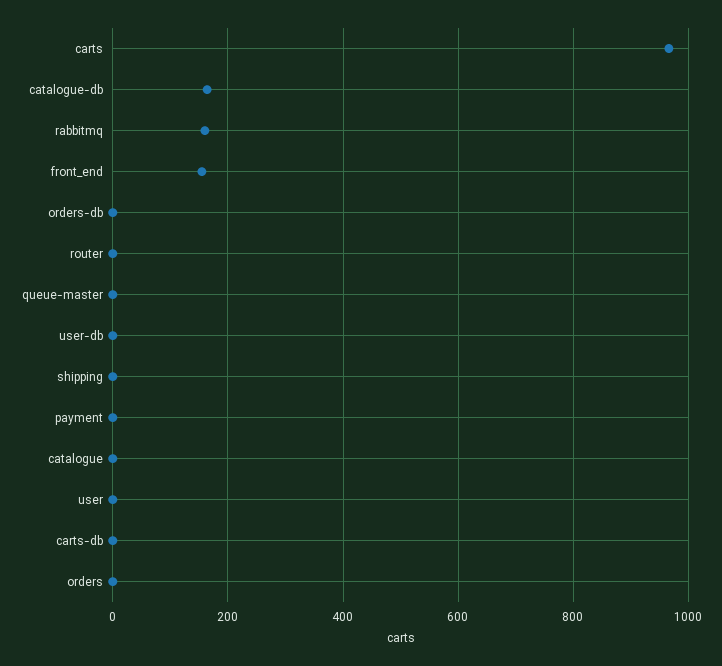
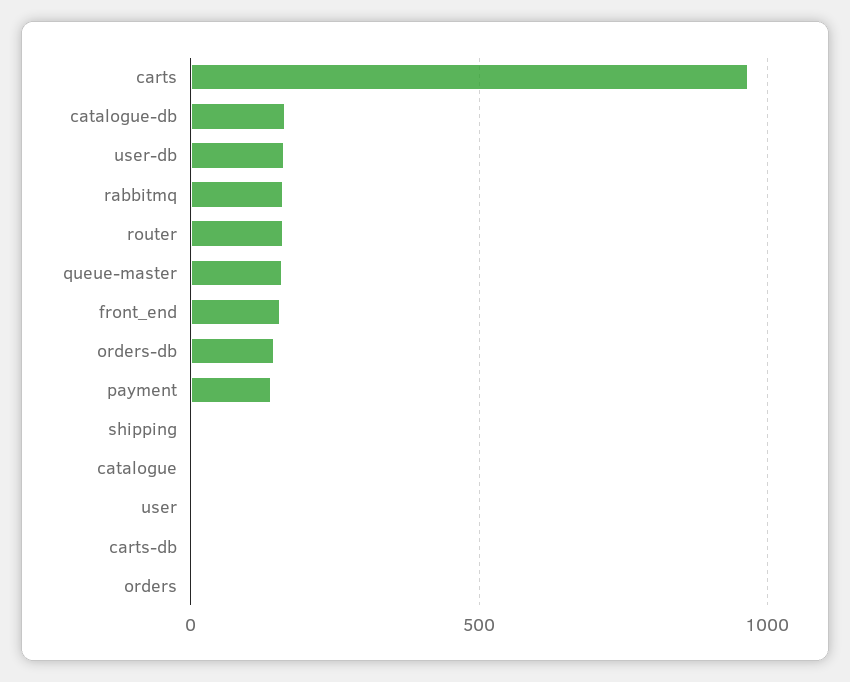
orders-db: 0 -> 150
router: 0 -> 150
queue-master: 0 -> 150
user-db: 0 -> 150
payment: 0 -> 150

